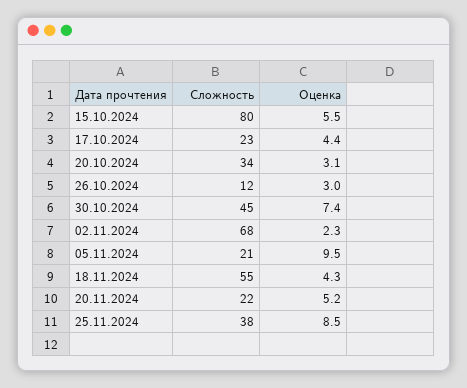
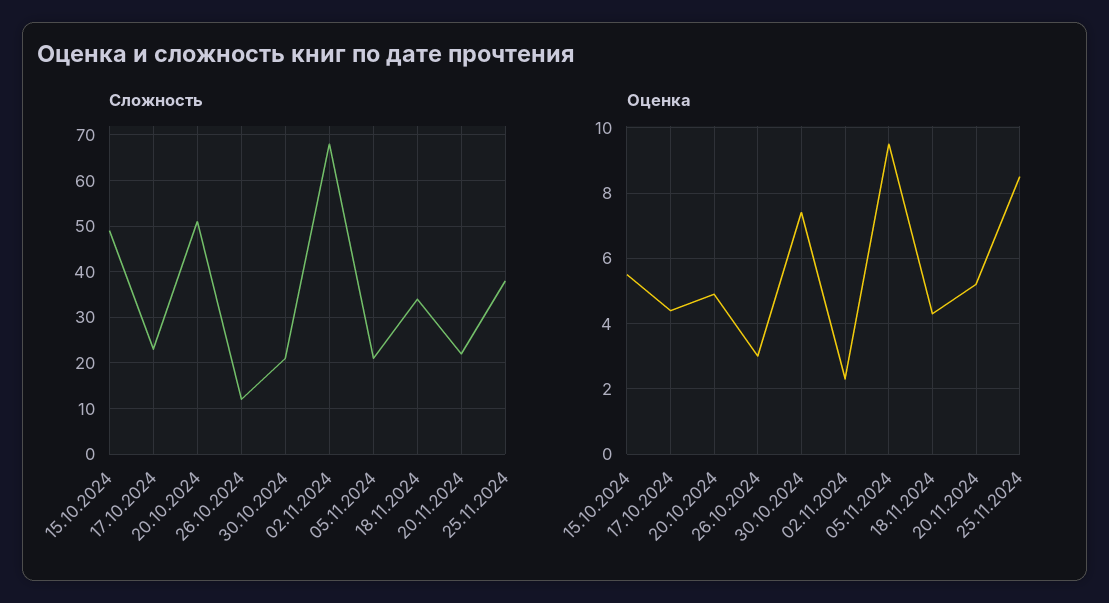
Сложность, 15.10.2024: 80 -> 50
Сложность, 20.10.2024: 34 -> 50
Оценка, 20.10.2024: 3.1 -> 5
Сложность, 30.10.2024: 45 -> 20
Сложность, 18.11.2024: 55 -> 35

